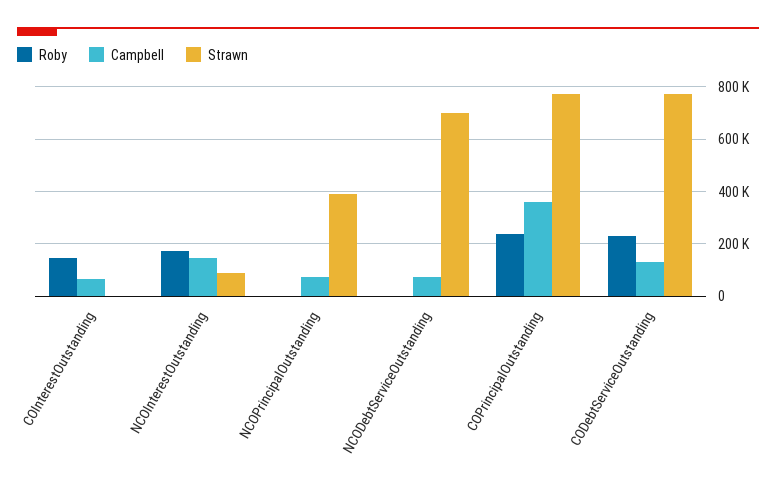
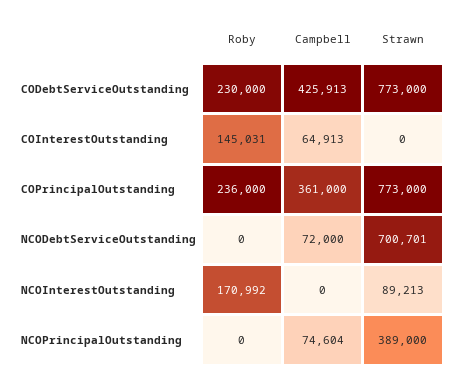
Campbell, NCOInterestOutstanding: 150000 -> 0
Campbell, CODebtServiceOutstanding: 125000 -> 425913

